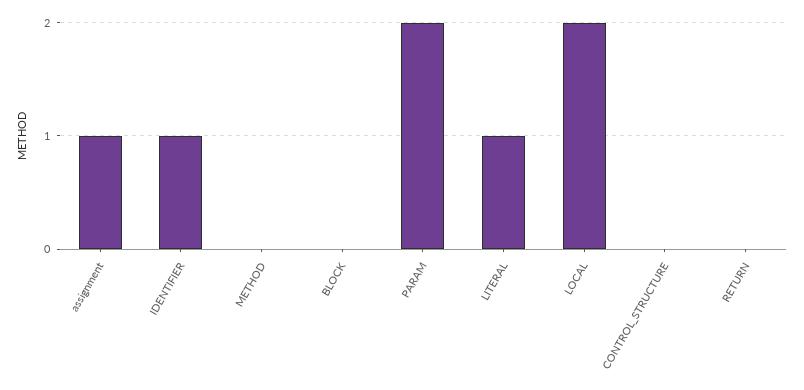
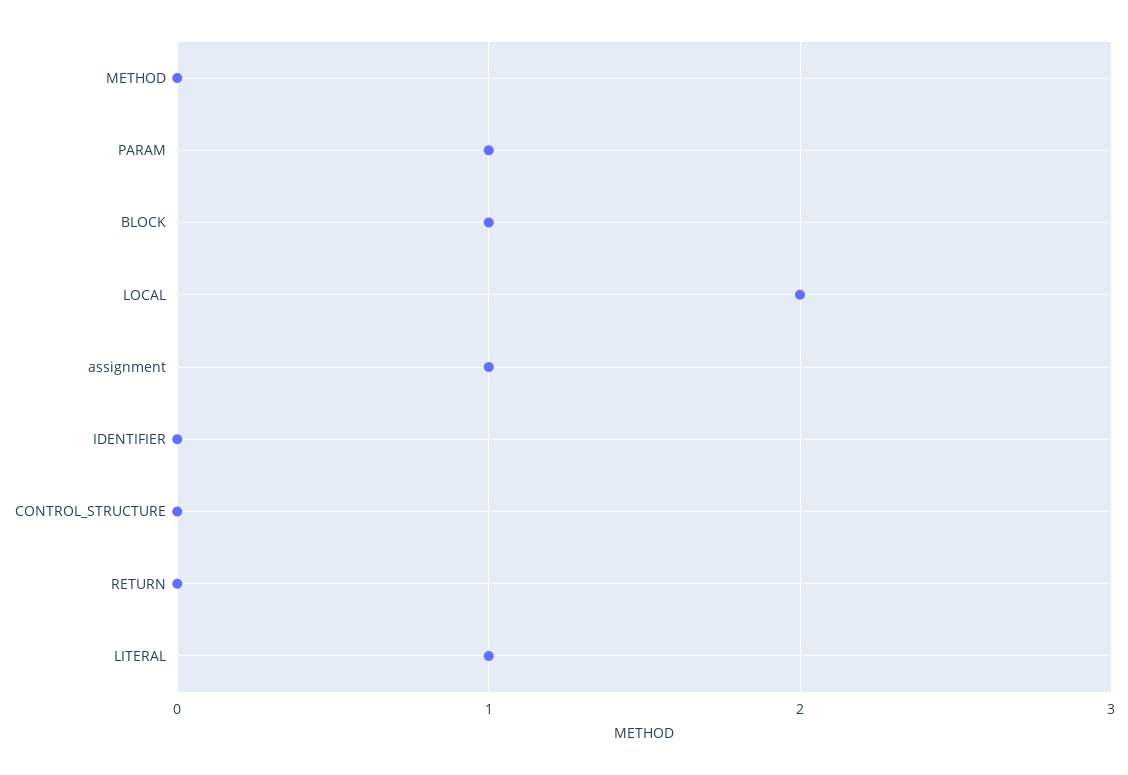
IDENTIFIER: 1 -> 0
BLOCK: 0 -> 1
PARAM: 2 -> 1

